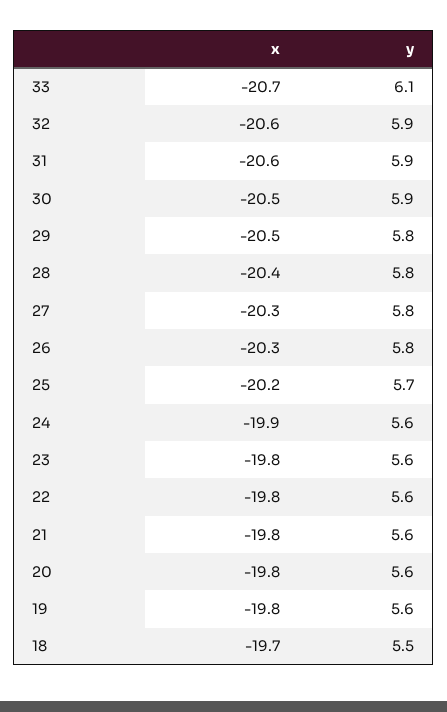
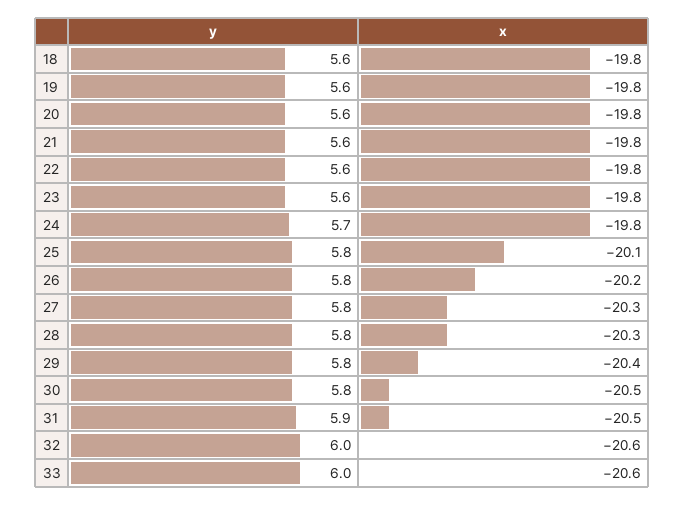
x, 33: -20.7 -> -20.6
y, 33: 6.1 -> 6
y, 32: 5.9 -> 6
x, 31: -20.6 -> -20.5
y, 30: 5.9 -> 5.8
x, 29: -20.5 -> -20.4
x, 28: -20.4 -> -20.3
x, 26: -20.3 -> -20.2
x, 25: -20.2 -> -20.1
y, 25: 5.7 -> 5.8
x, 24: -19.9 -> -19.8
y, 24: 5.6 -> 5.7
x, 18: -19.7 -> -19.8
y, 18: 5.5 -> 5.6

